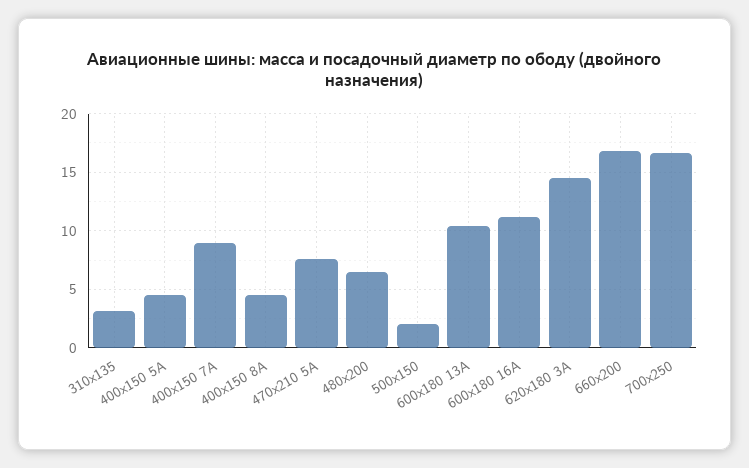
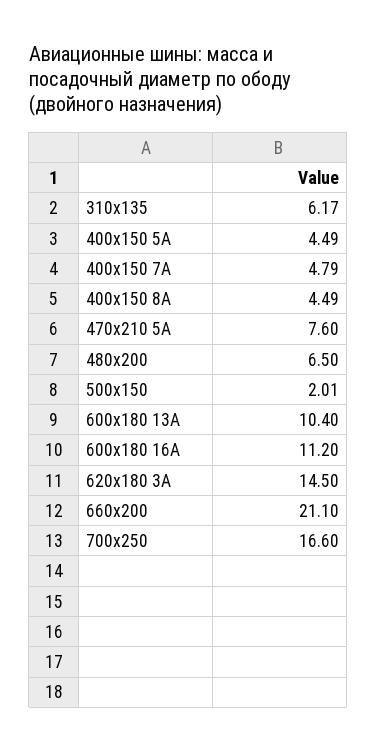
310х135: 3 -> 6.17
400х150 7А: 9 -> 4.79
660х200: 17 -> 21.1

